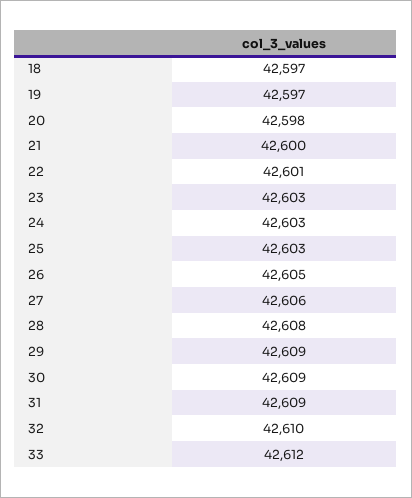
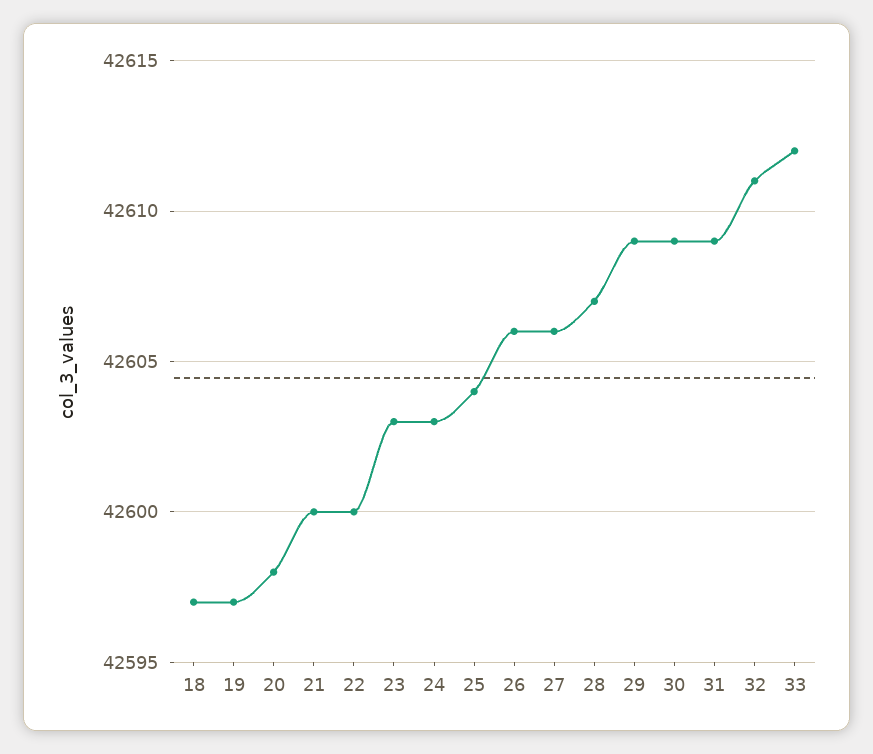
22: 42601 -> 42600
25: 42603 -> 42604
26: 42605 -> 42606
28: 42608 -> 42607
32: 42610 -> 42611

